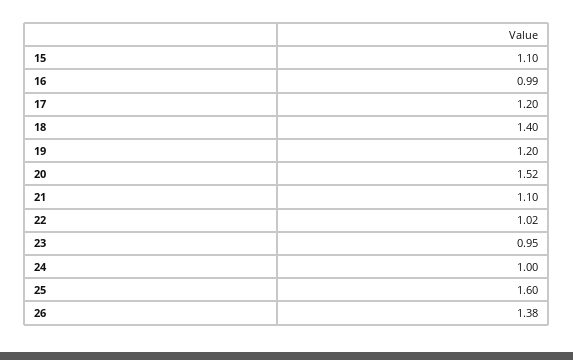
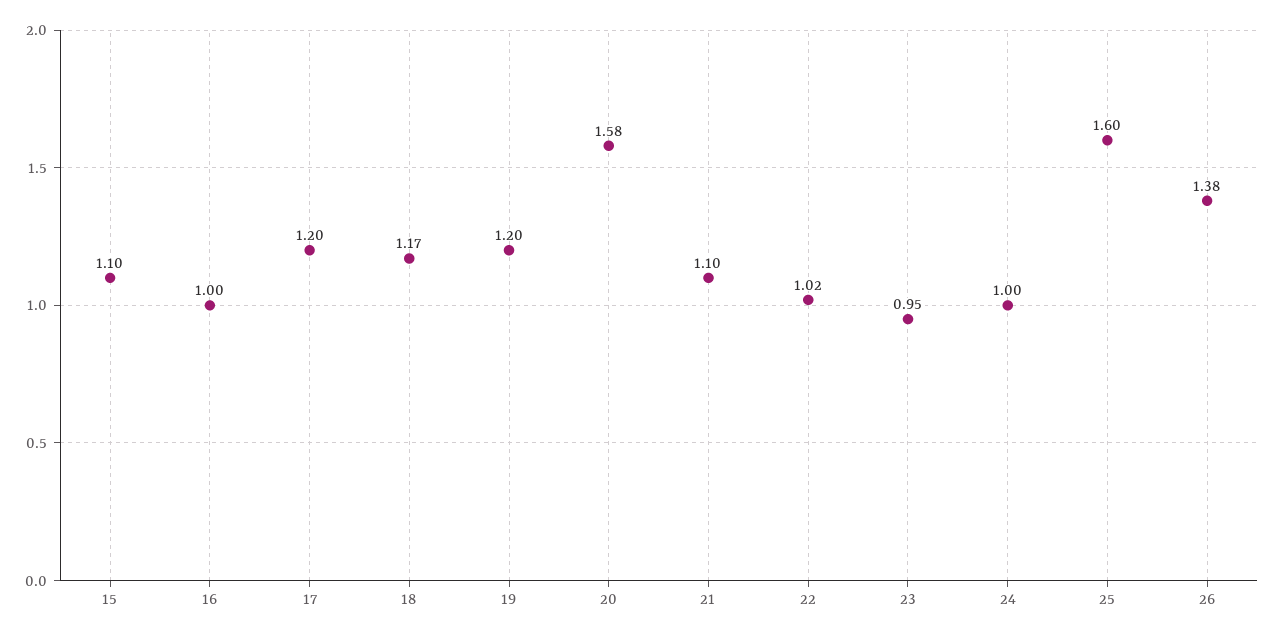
16: 0.99 -> 1
18: 1.4 -> 1.17
20: 1.52 -> 1.58

